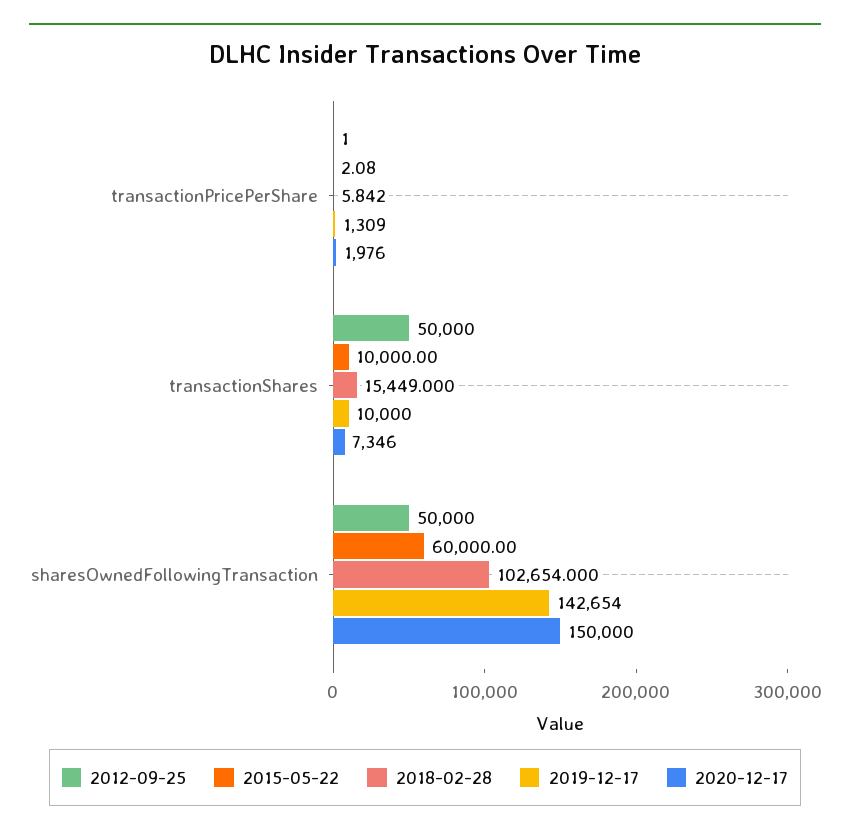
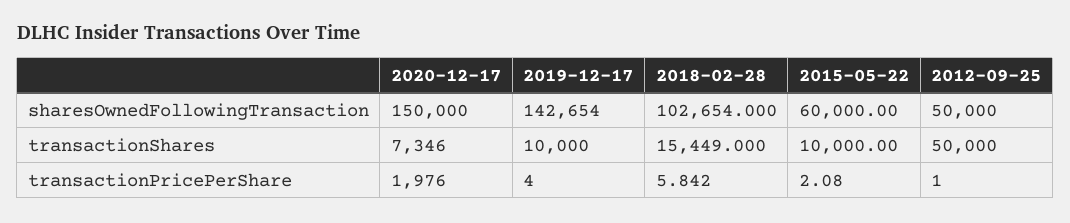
2019-12-17, transactionPricePerShare: 1309 -> 4

